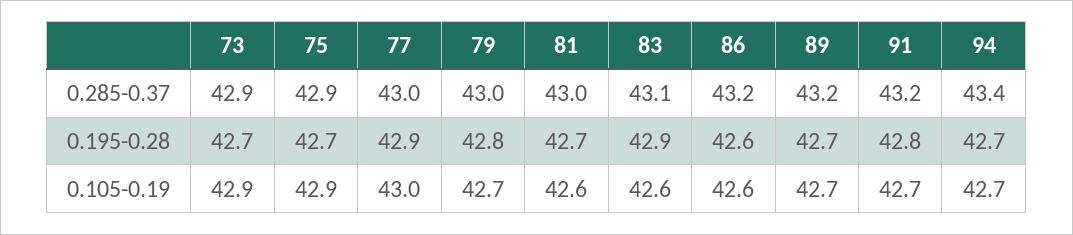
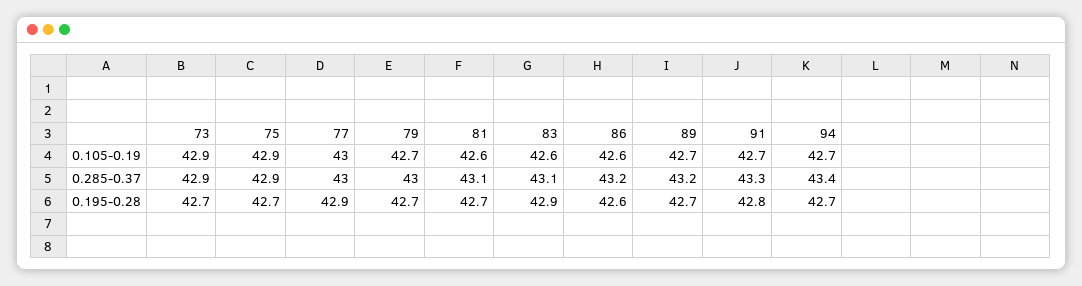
81, 0.285-0.37: 43 -> 43.1
91, 0.285-0.37: 43.2 -> 43.3
79, 0.195-0.28: 42.8 -> 42.7

